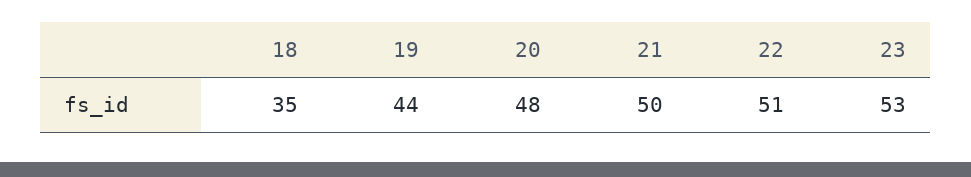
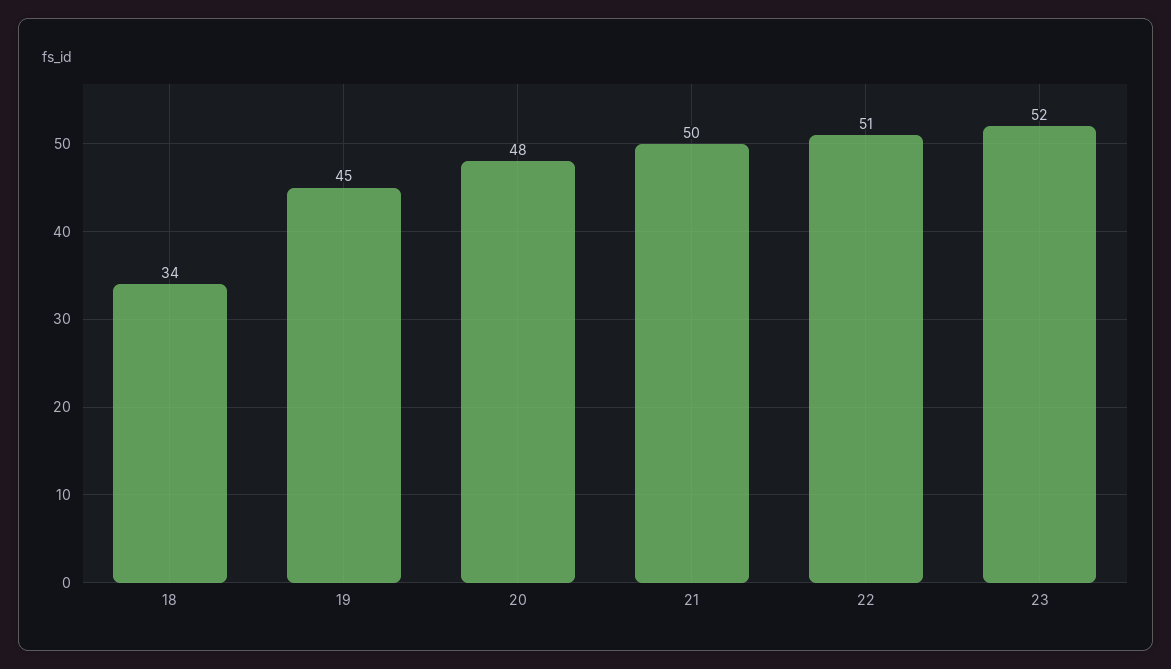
18: 35 -> 34
19: 44 -> 45
23: 53 -> 52

